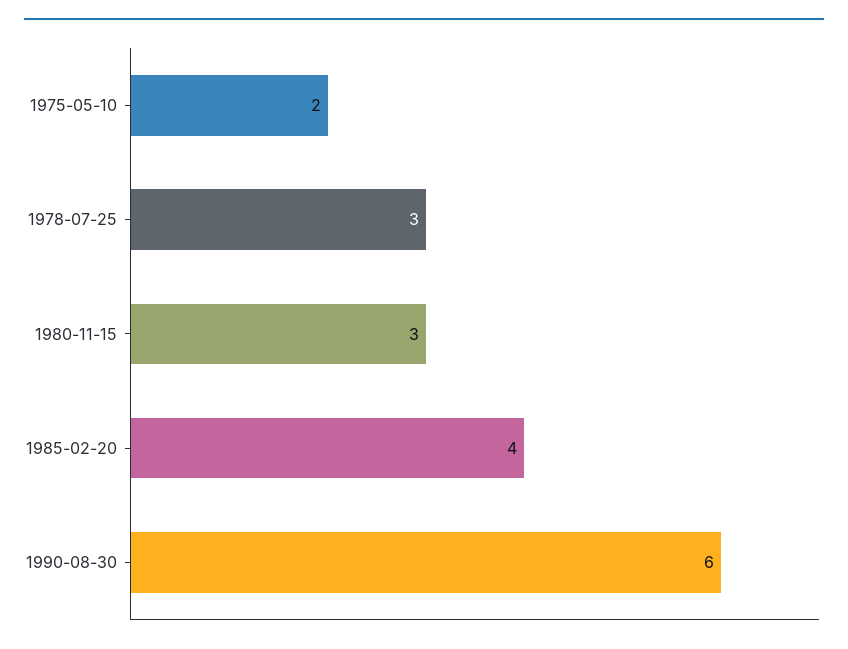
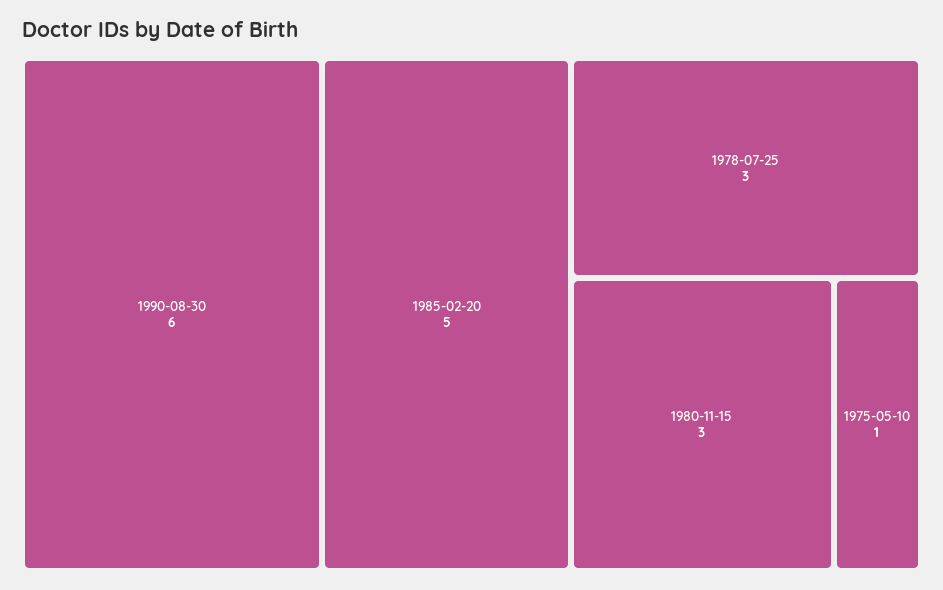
1975-05-10: 2 -> 1
1985-02-20: 4 -> 5

